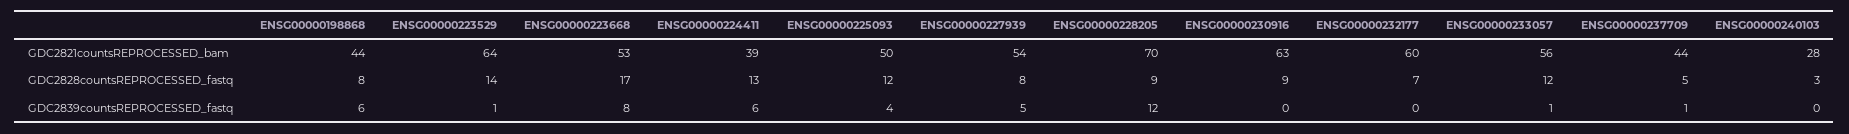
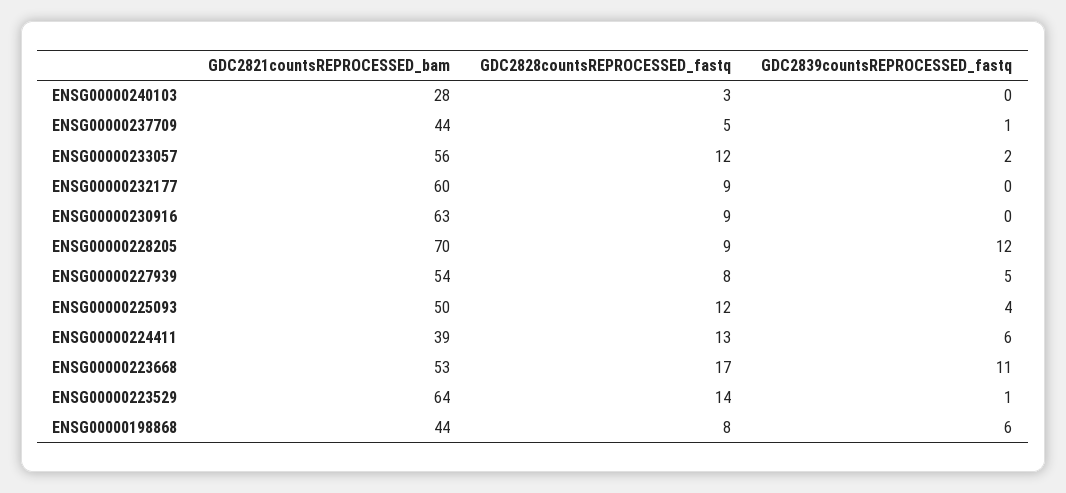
ENSG00000232177, GDC2828countsREPROCESSED_fastq: 7 -> 9
ENSG00000223668, GDC2839countsREPROCESSED_fastq: 8 -> 11
ENSG00000233057, GDC2839countsREPROCESSED_fastq: 1 -> 2

